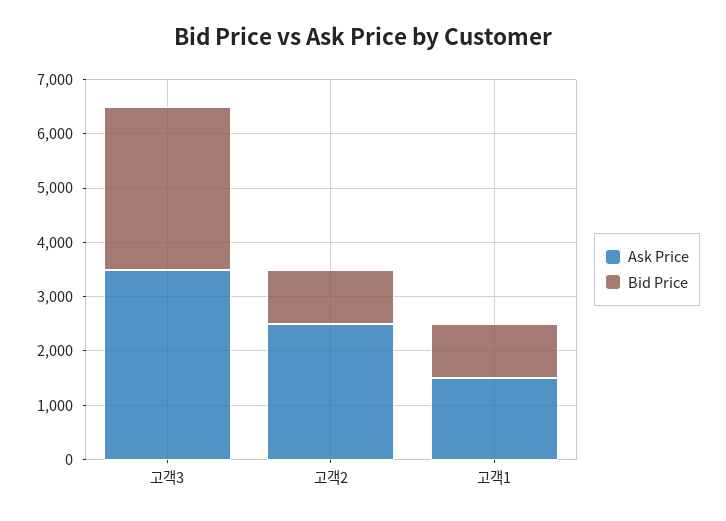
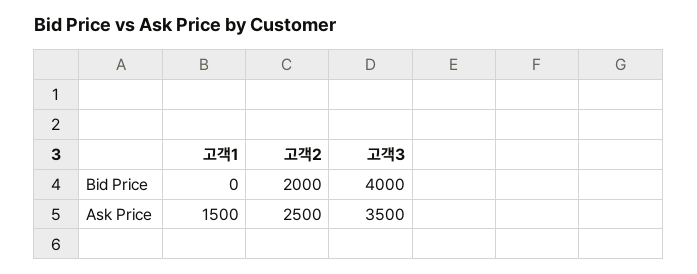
Bid Price, 고객3: 3000 -> 4000
Bid Price, 고객2: 1000 -> 2000
Bid Price, 고객1: 1000 -> 0

